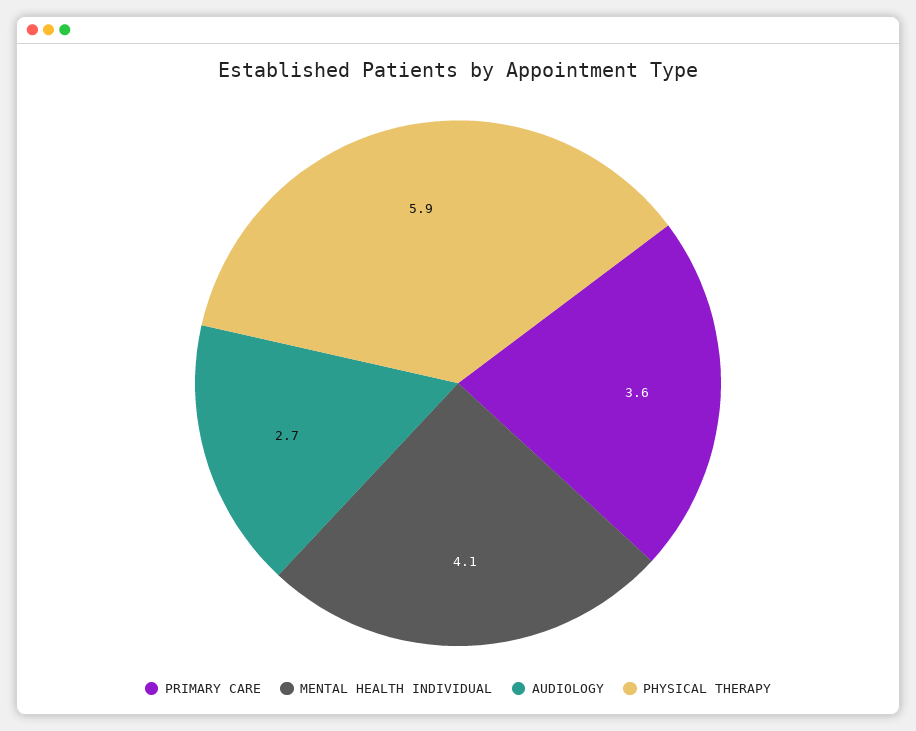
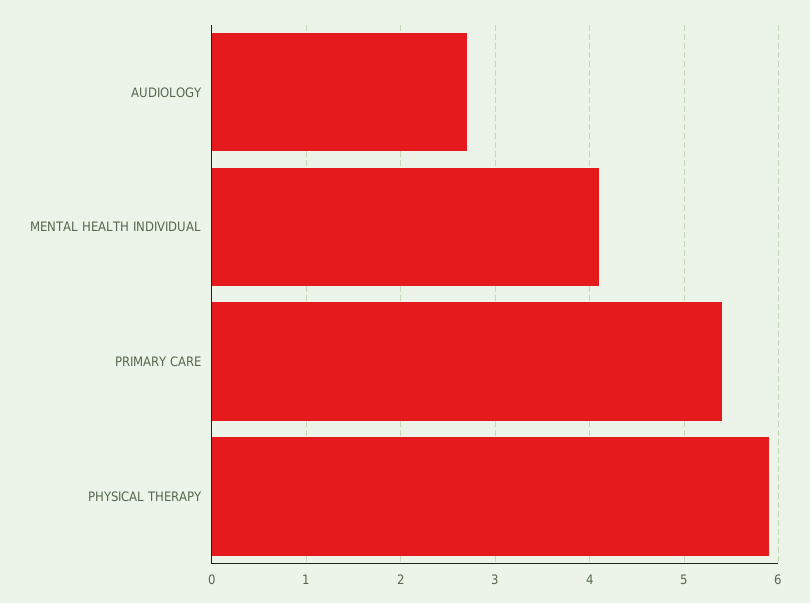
PRIMARY CARE: 3.6 -> 5.4

